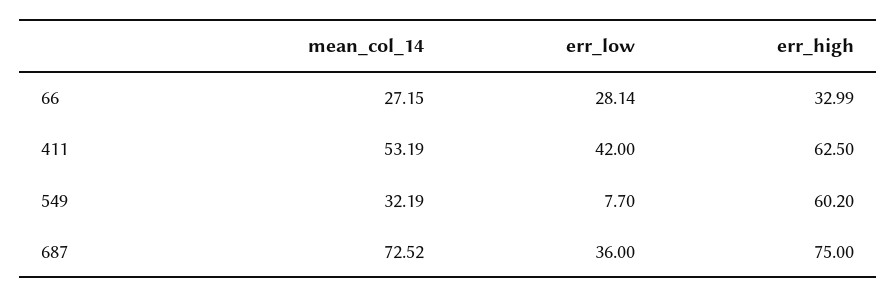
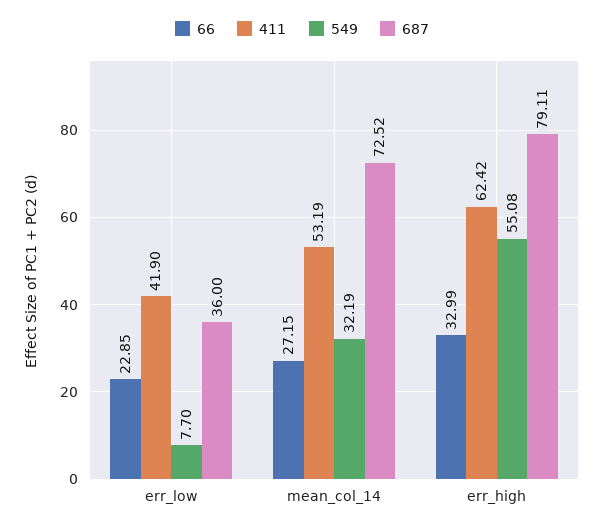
66, err_low: 28.14 -> 22.85
411, err_low: 42 -> 41.9
411, err_high: 62.5 -> 62.42
549, err_high: 60.2 -> 55.08
687, err_high: 75 -> 79.11

